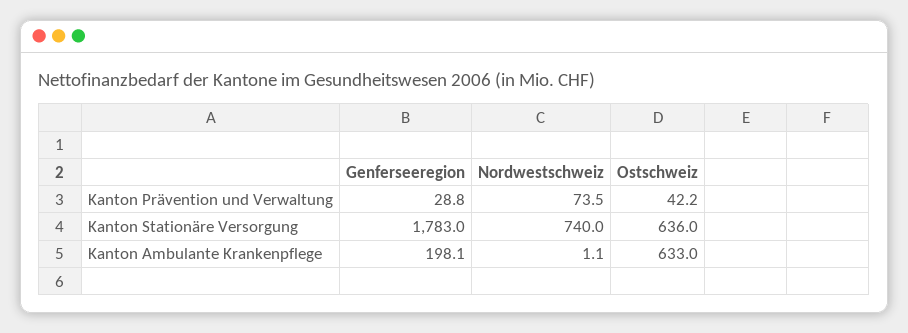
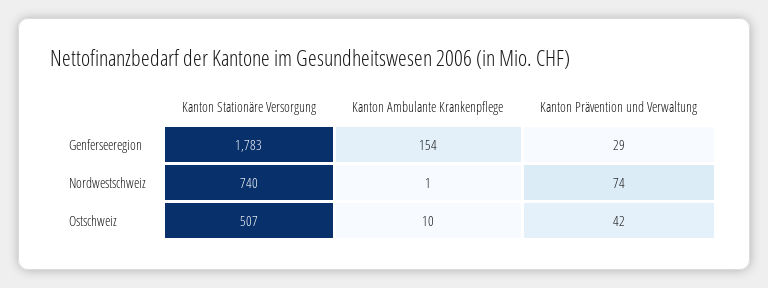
Ostschweiz, Kanton Stationäre Versorgung: 636 -> 507
Genferseeregion, Kanton Ambulante Krankenpflege: 198.1 -> 154
Ostschweiz, Kanton Ambulante Krankenpflege: 633 -> 10

